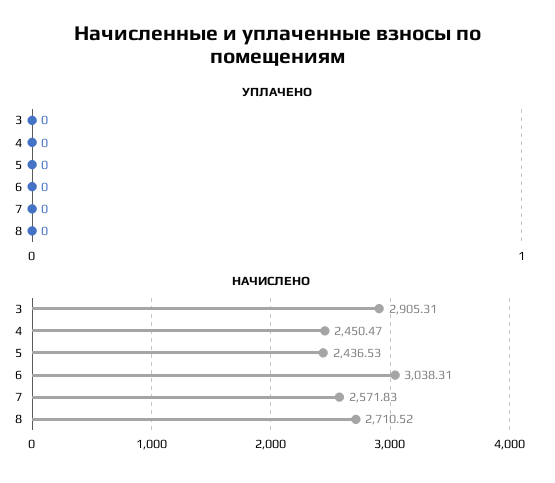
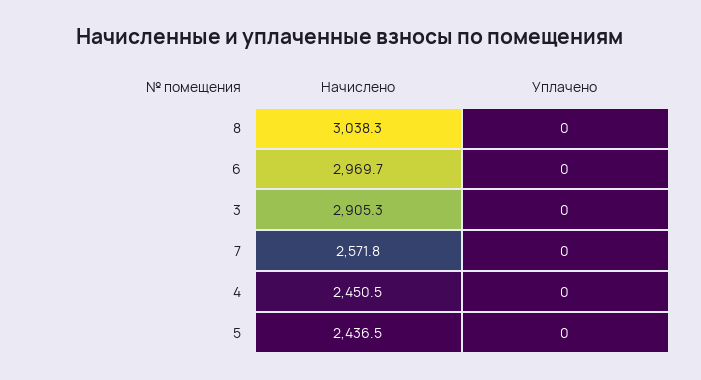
НАЧИСЛЕНО, 6: 3038.31 -> 2969.7
НАЧИСЛЕНО, 8: 2710.52 -> 3038.3

